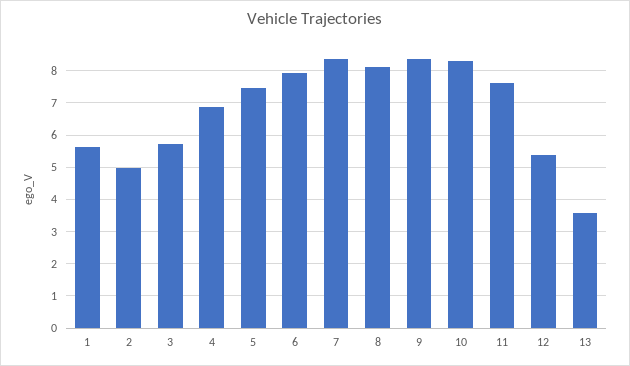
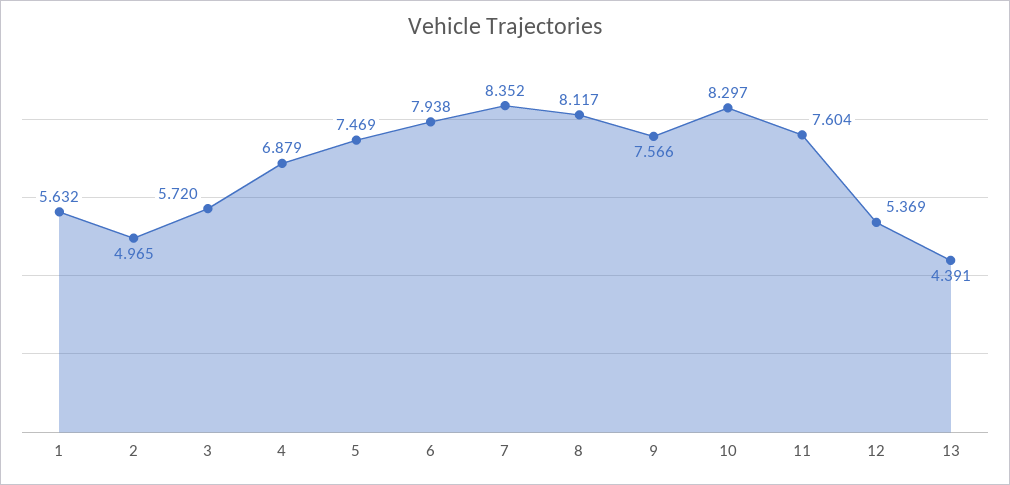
9: 8.4 -> 7.566
13: 3.6 -> 4.391

